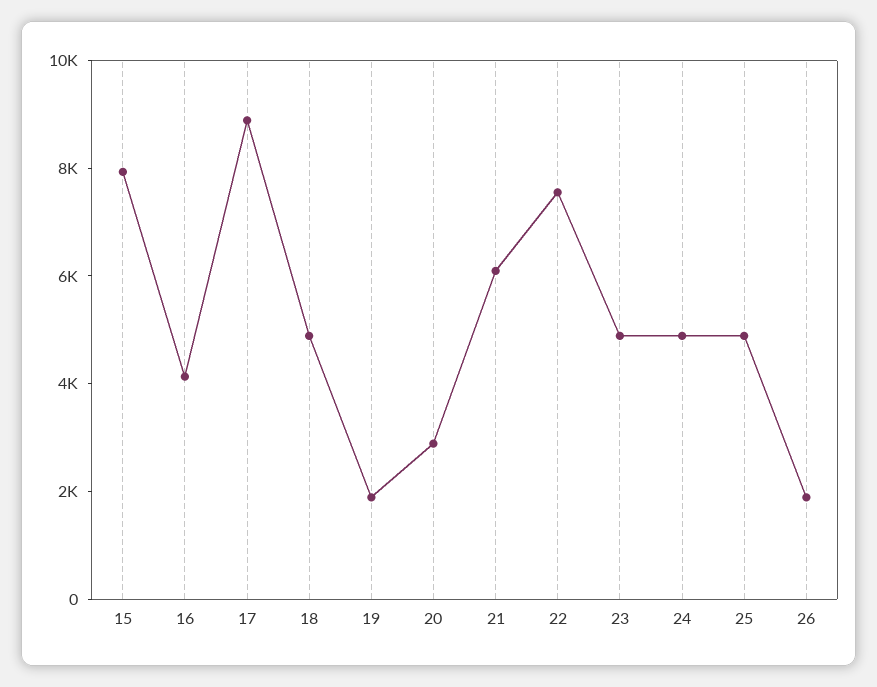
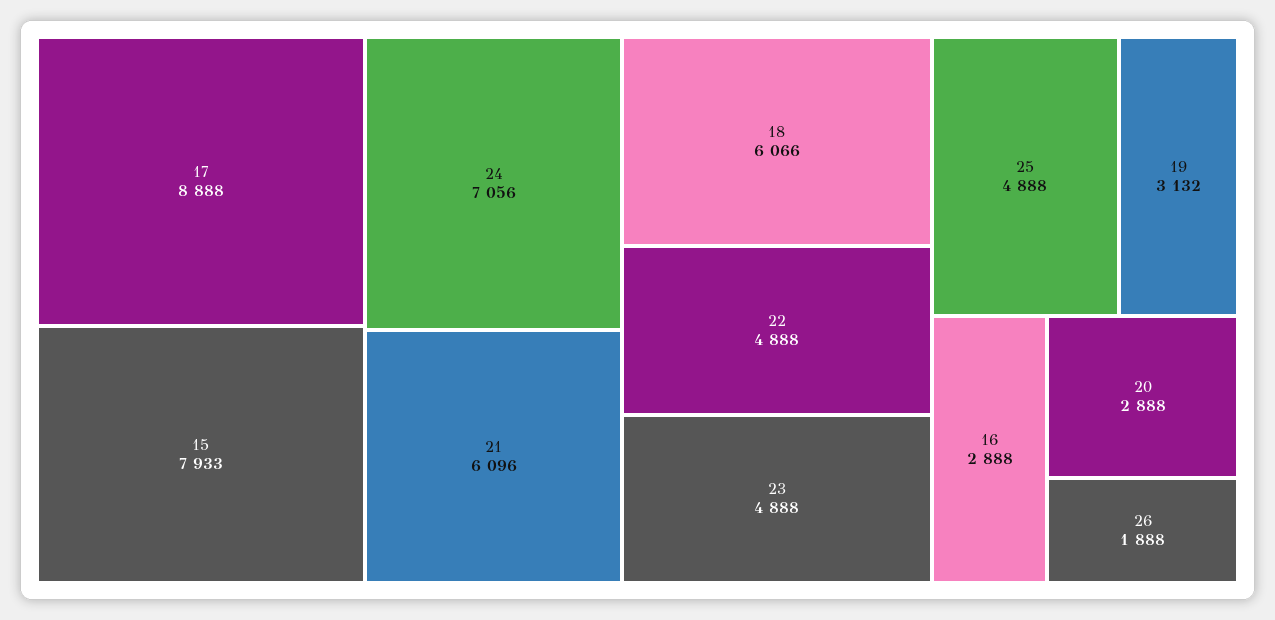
16: 4000 -> 2888
18: 5000 -> 6066
19: 2000 -> 3132
22: 7500 -> 4888
24: 5000 -> 7056

